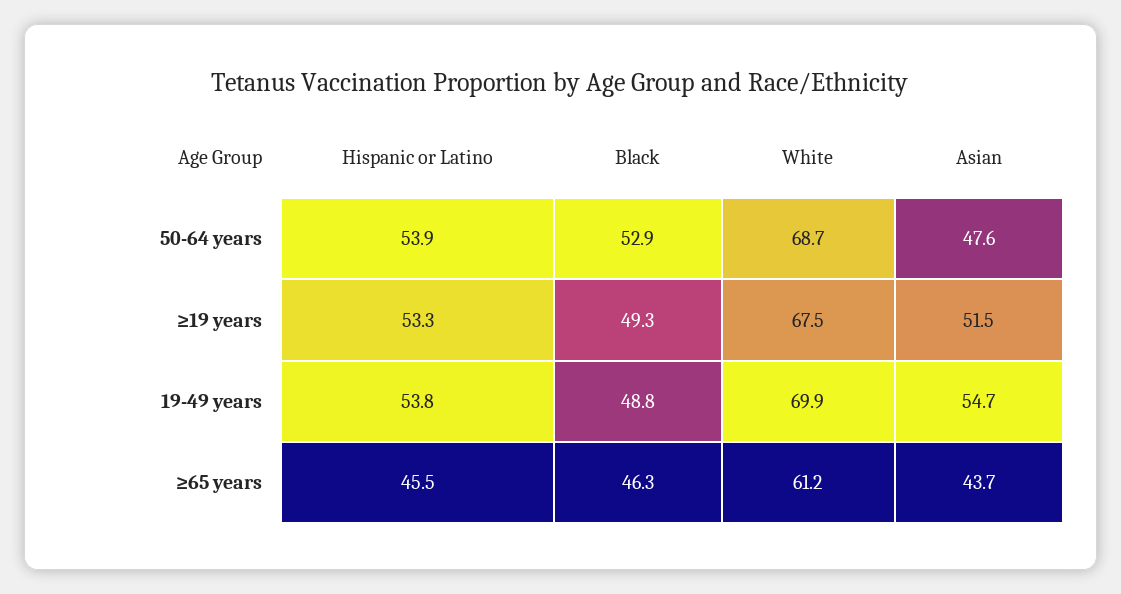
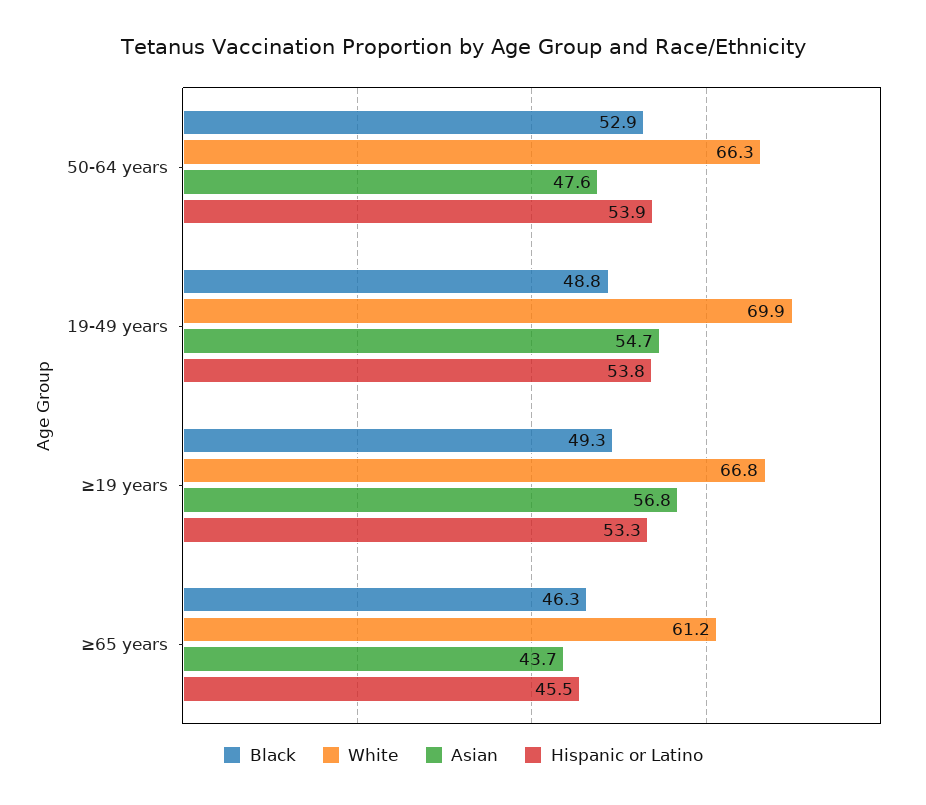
White, 50-64 years: 68.7 -> 66.3
White, ≥19 years: 67.5 -> 66.8
Asian, ≥19 years: 51.5 -> 56.8

